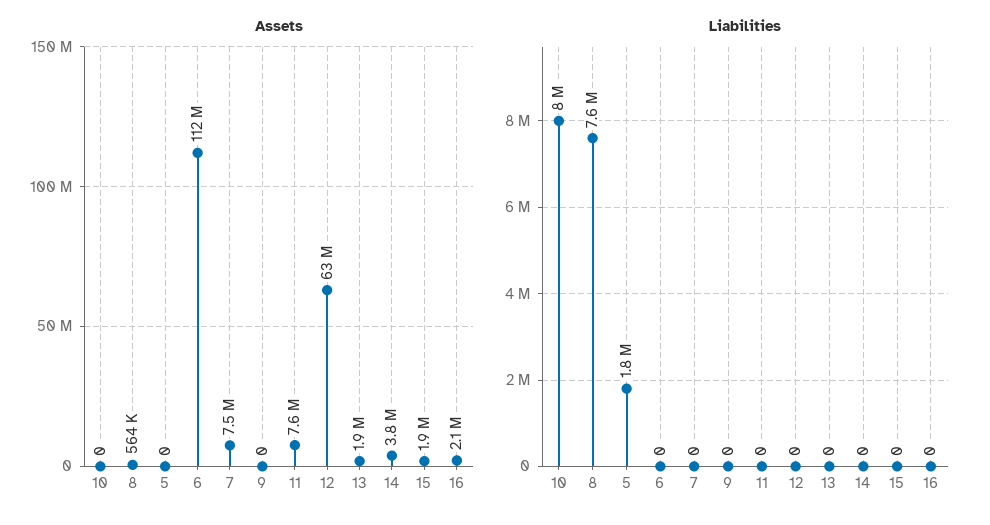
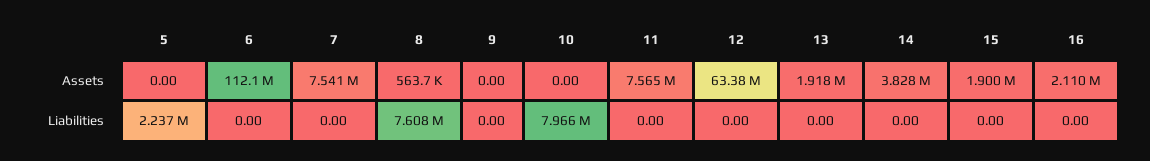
Liabilities, 5: 1800000 -> 2237000

